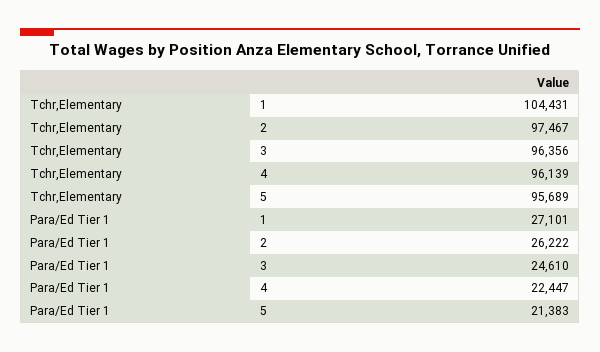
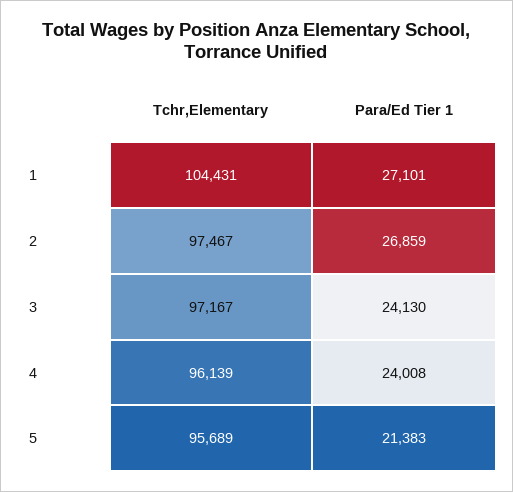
Tchr,Elementary, 3: 96356 -> 97167
Para/Ed Tier 1, 2: 26222 -> 26859
Para/Ed Tier 1, 3: 24610 -> 24130
Para/Ed Tier 1, 4: 22447 -> 24008

